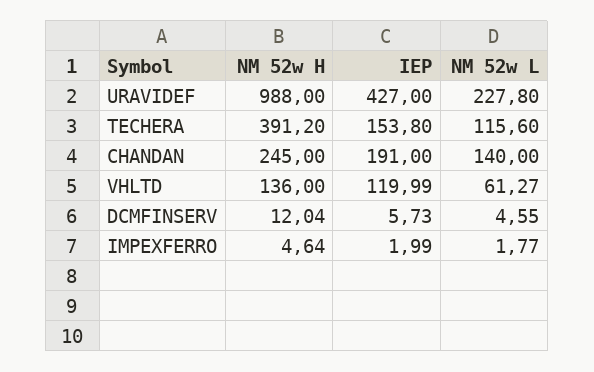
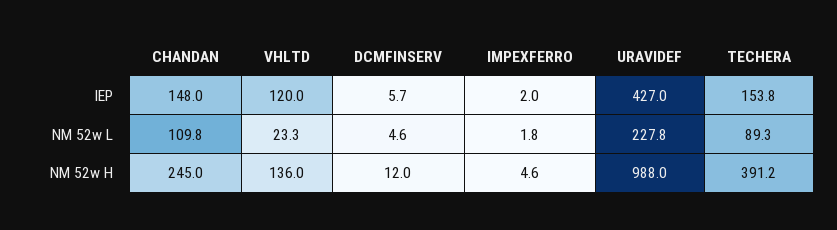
NM 52w L, TECHERA: 115.6 -> 89.3
IEP, CHANDAN: 191 -> 148
NM 52w L, CHANDAN: 140 -> 109.8
NM 52w L, VHLTD: 61.27 -> 23.3

